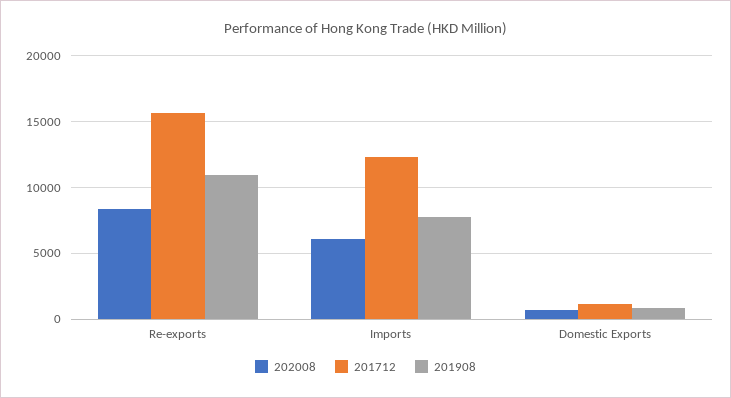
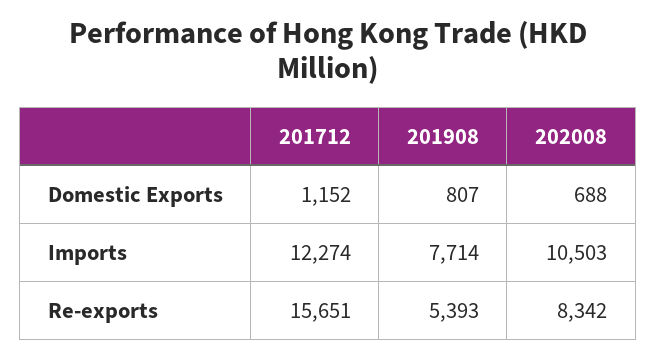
201908, Re-exports: 11000 -> 5393
202008, Imports: 6000 -> 10503

